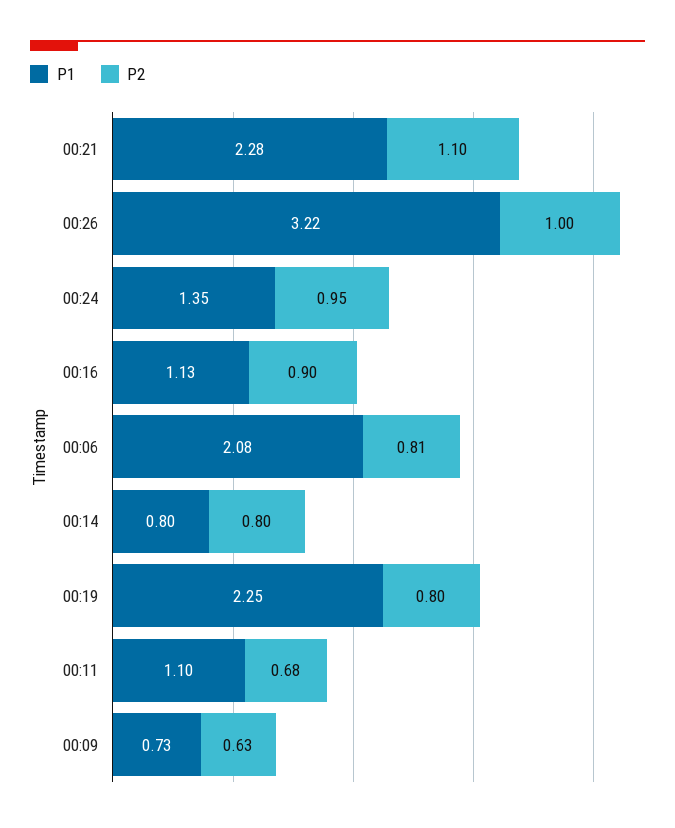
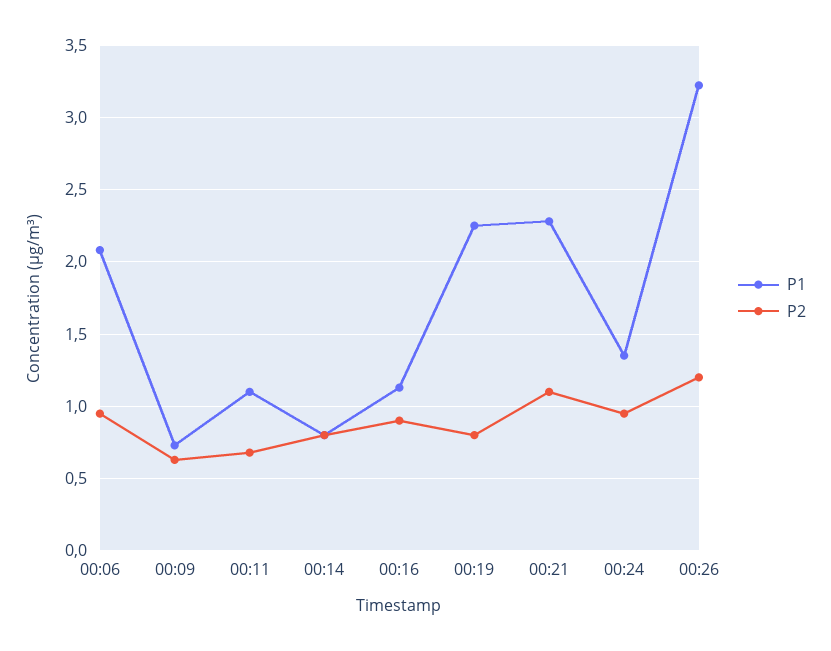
P2, 00:26: 1 -> 1.2
P2, 00:06: 0.81 -> 0.95

